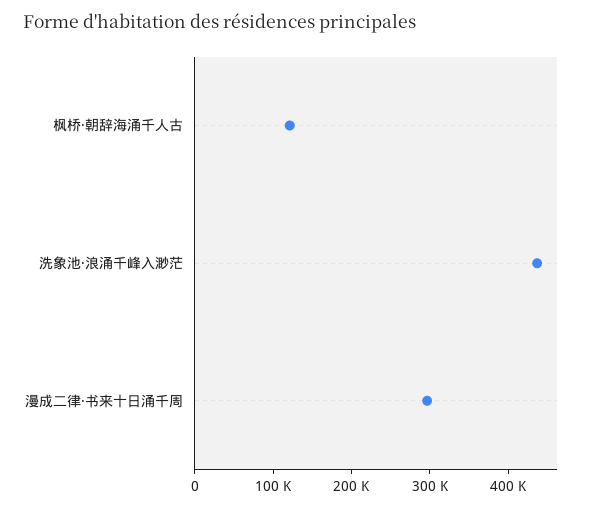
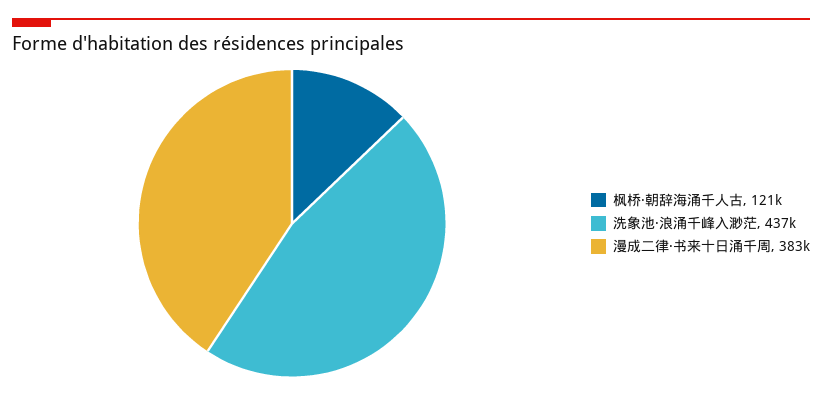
漫成二律·书来十日涌千周: 300000 -> 383000

